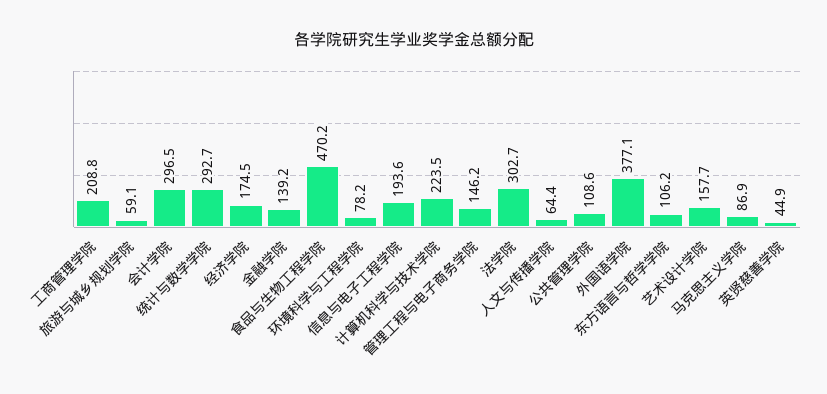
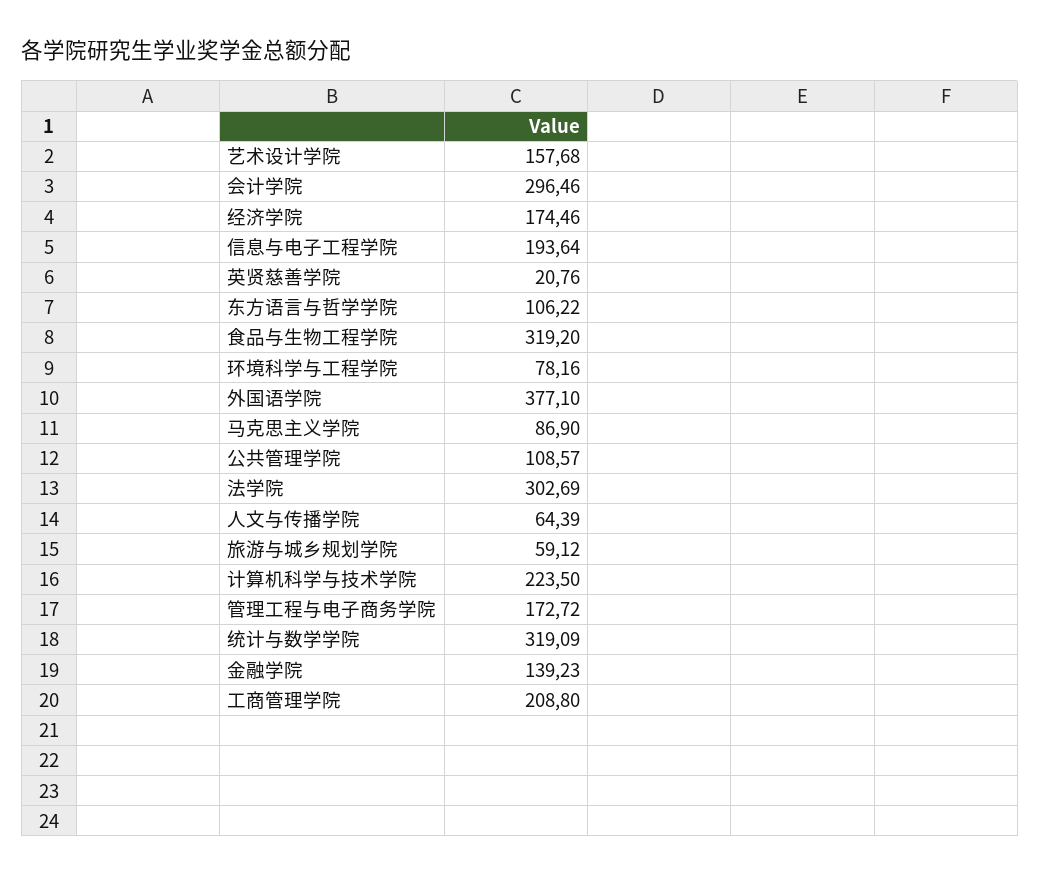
统计与数学学院: 292.7 -> 319.09
食品与生物工程学院: 470.2 -> 319.2
管理工程与电子商务学院: 146.2 -> 172.72
英贤慈善学院: 44.9 -> 20.76

